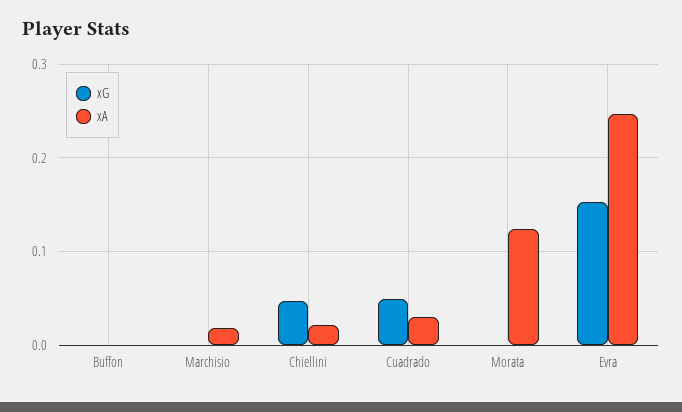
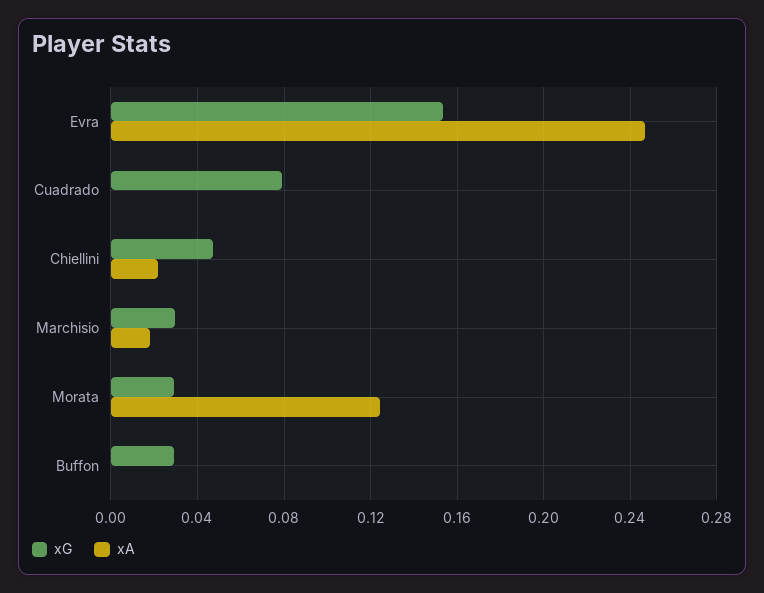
xG, Buffon: 0 -> 0.03
xG, Marchisio: 0 -> 0.03
xG, Cuadrado: 0.05 -> 0.08
xA, Cuadrado: 0.03 -> 0
xG, Morata: 0 -> 0.03

